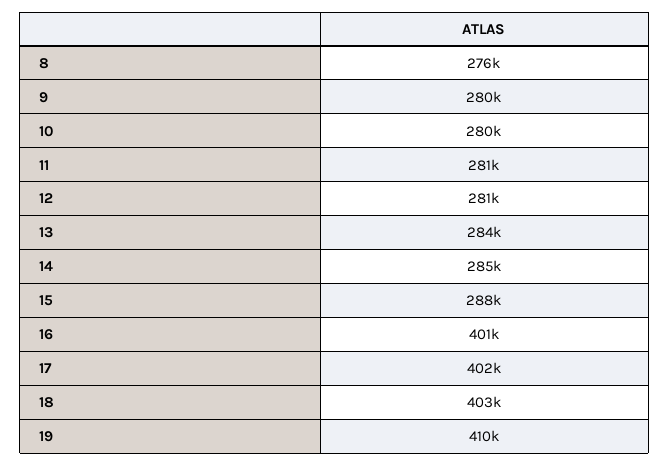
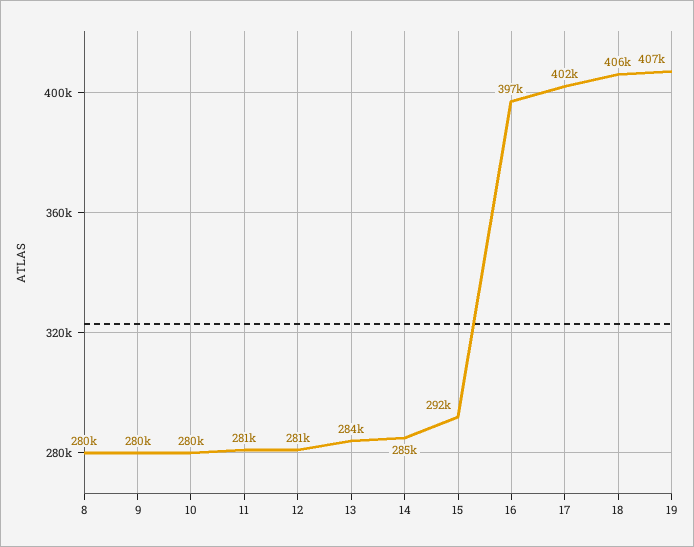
8: 276000 -> 280000
15: 288000 -> 292000
16: 401000 -> 397000
18: 403000 -> 406000
19: 410000 -> 407000

